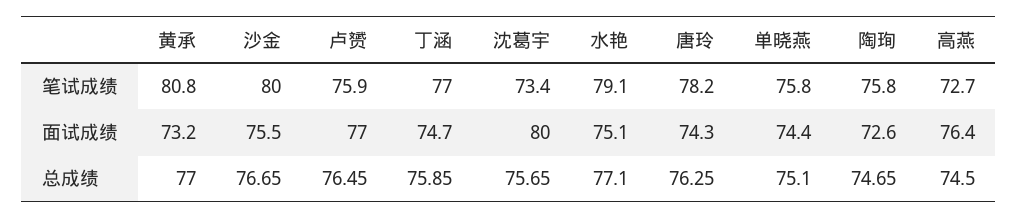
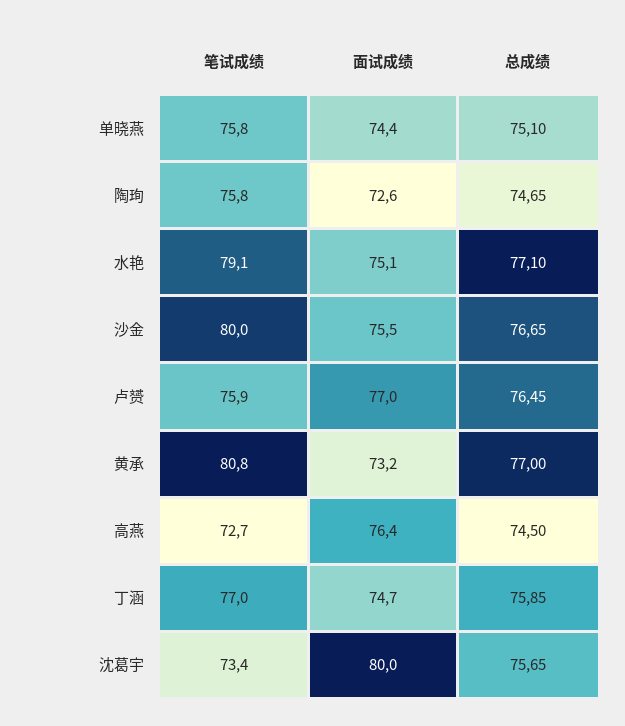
唐玲, 笔试成绩: 78.2 -> none
唐玲, 面试成绩: 74.3 -> none
唐玲, 总成绩: 76.25 -> none

